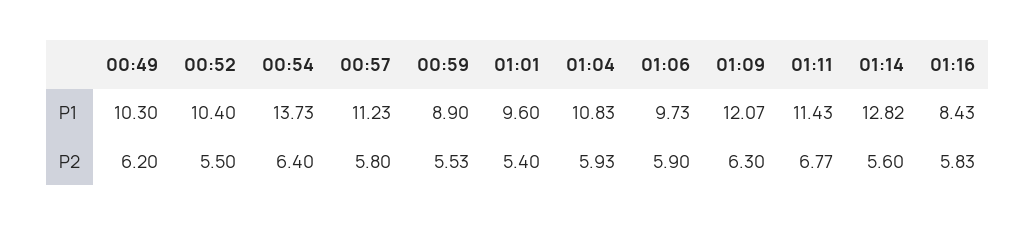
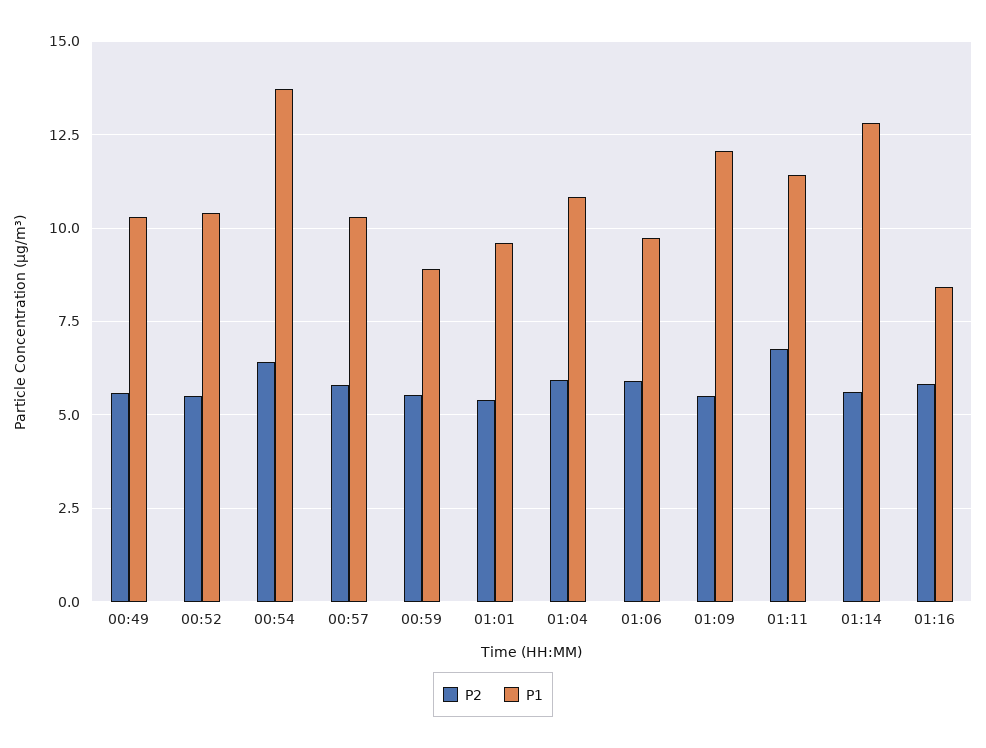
P1, 00:57: 11.23 -> 10.25
P2, 00:49: 6.2 -> 5.5
P2, 01:09: 6.3 -> 5.5

